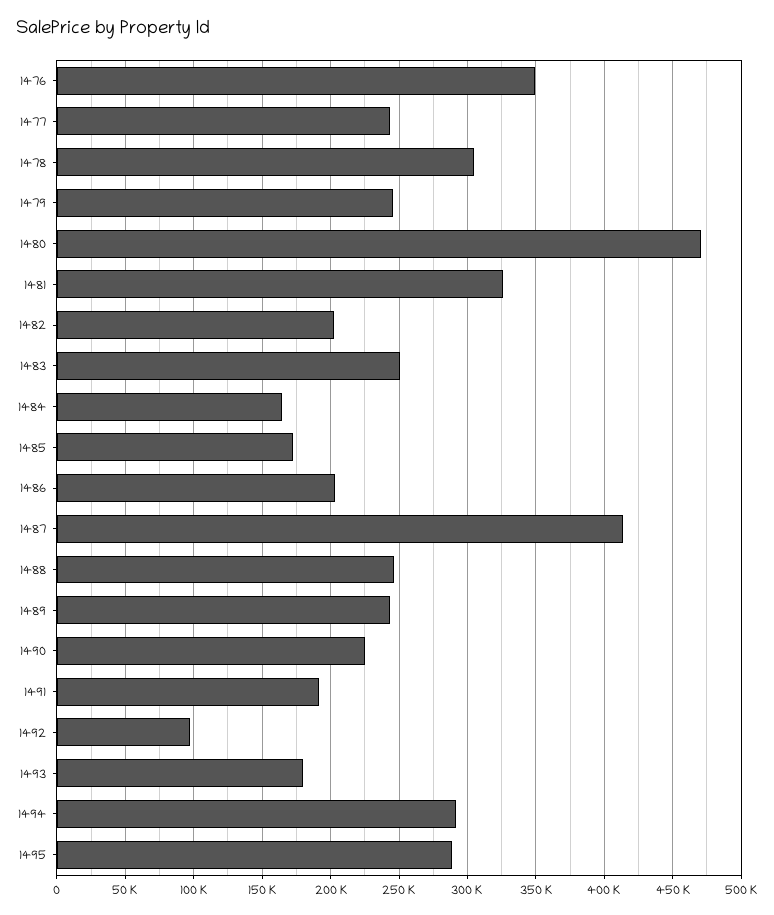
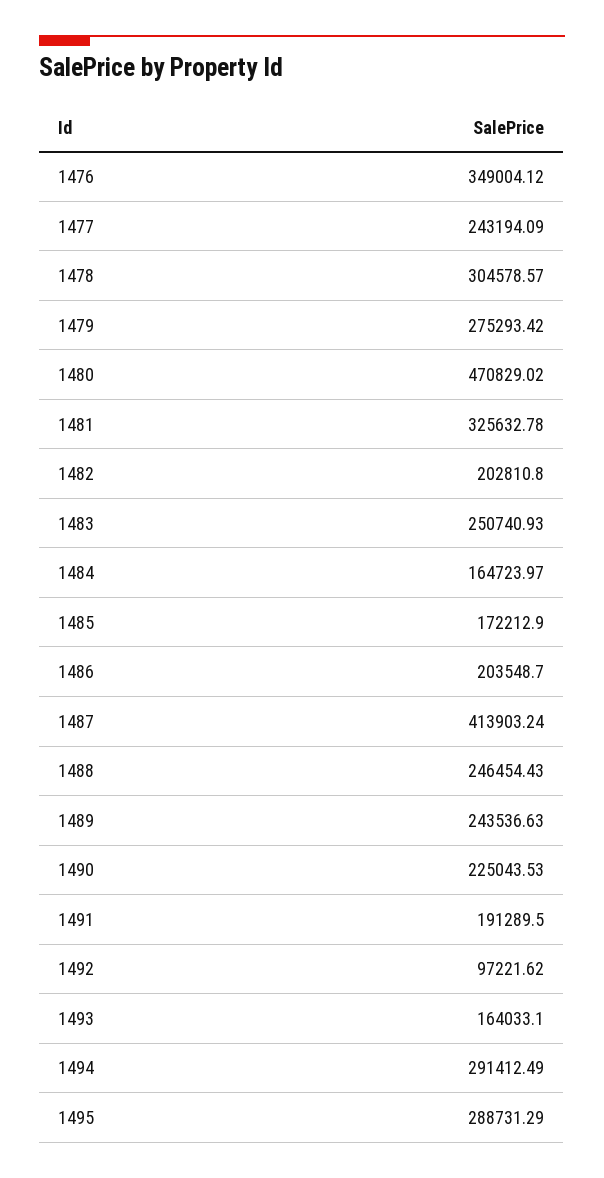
1479: 245000 -> 275293.42
1493: 180000 -> 164033.1

